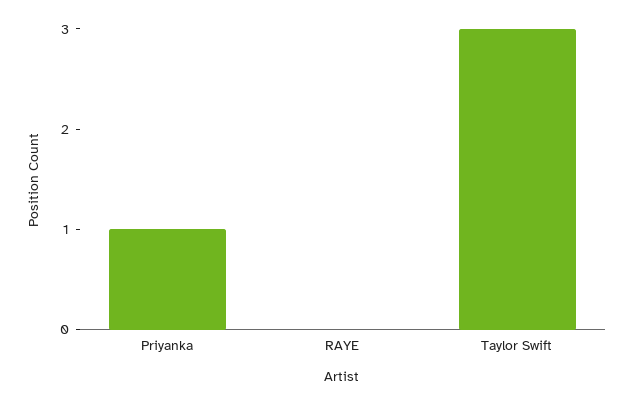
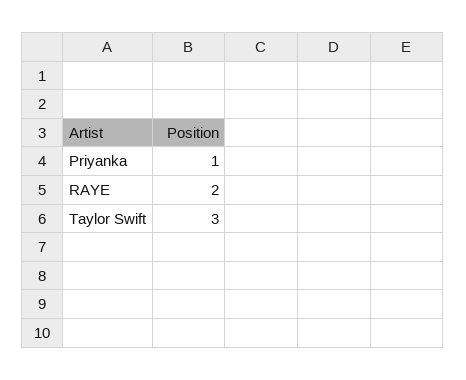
RAYE: 0 -> 2

